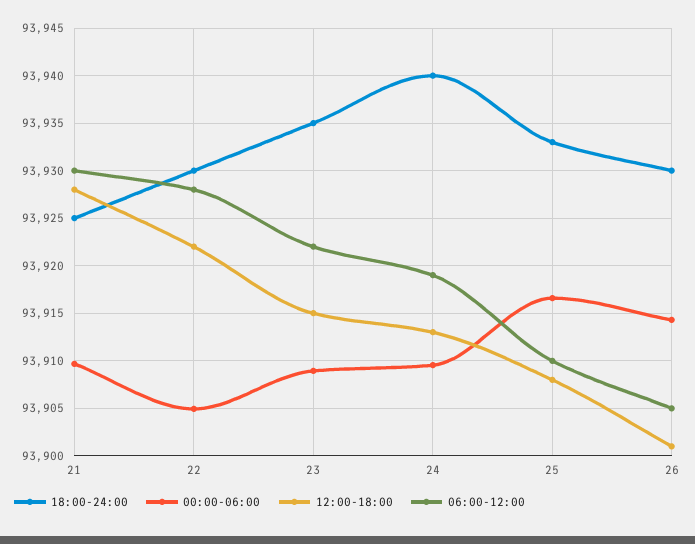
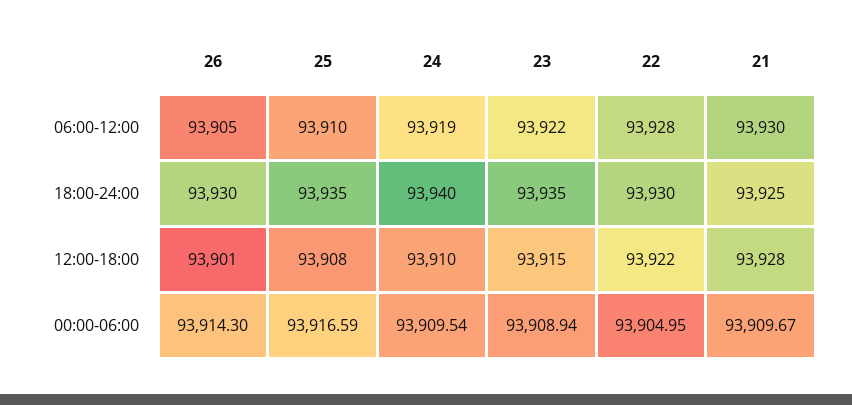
12:00-18:00, 24: 93913 -> 93910
18:00-24:00, 25: 93933 -> 93935

